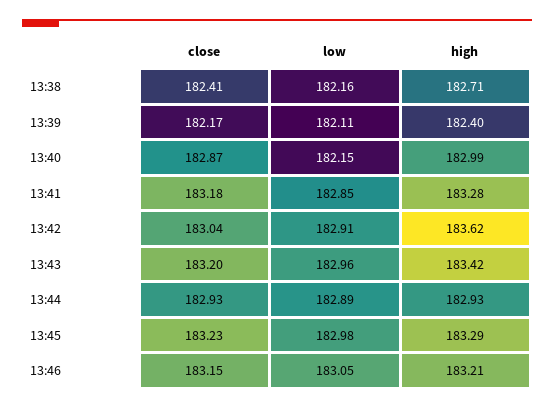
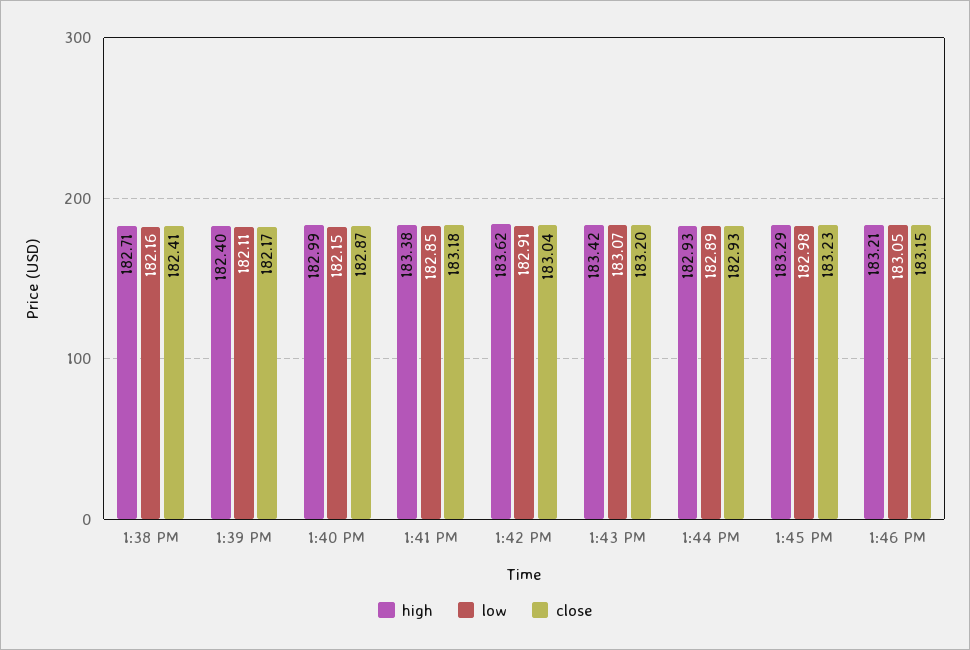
high, 13:41: 183.28 -> 183.38
low, 13:43: 182.96 -> 183.07

